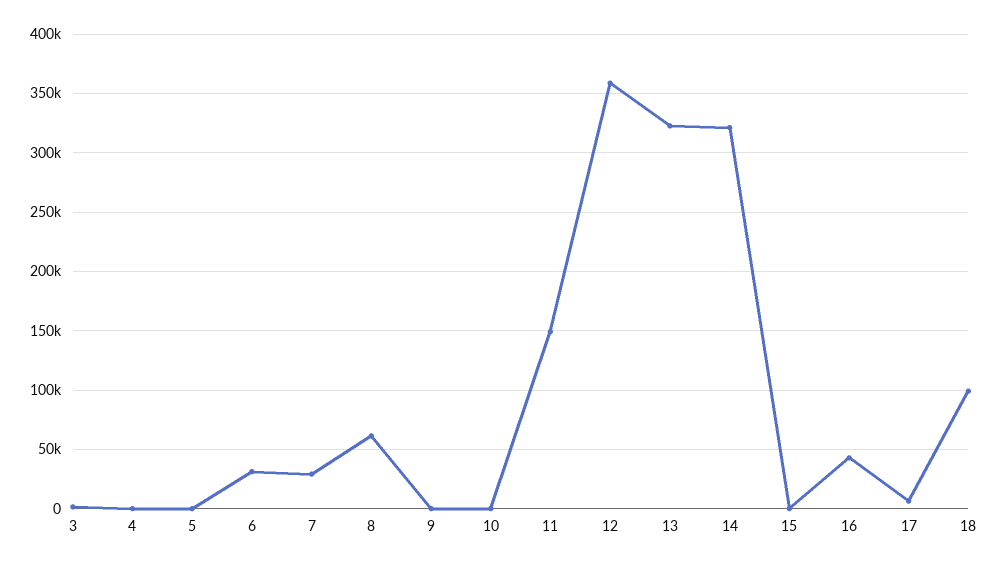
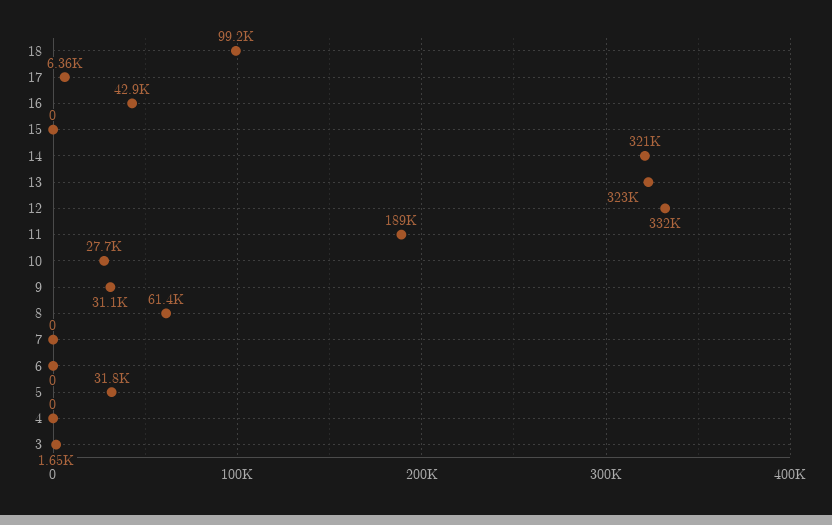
5: 0 -> 31800
6: 30000 -> 0
7: 30000 -> 0
9: 0 -> 31100
10: 0 -> 27700
11: 150000 -> 189000
12: 360000 -> 332000

